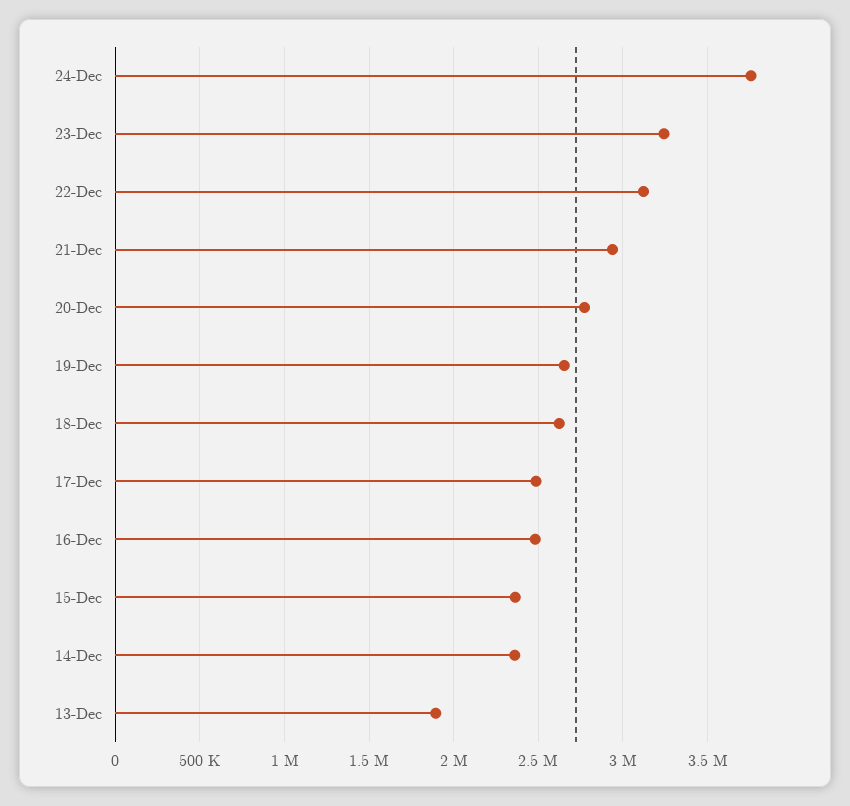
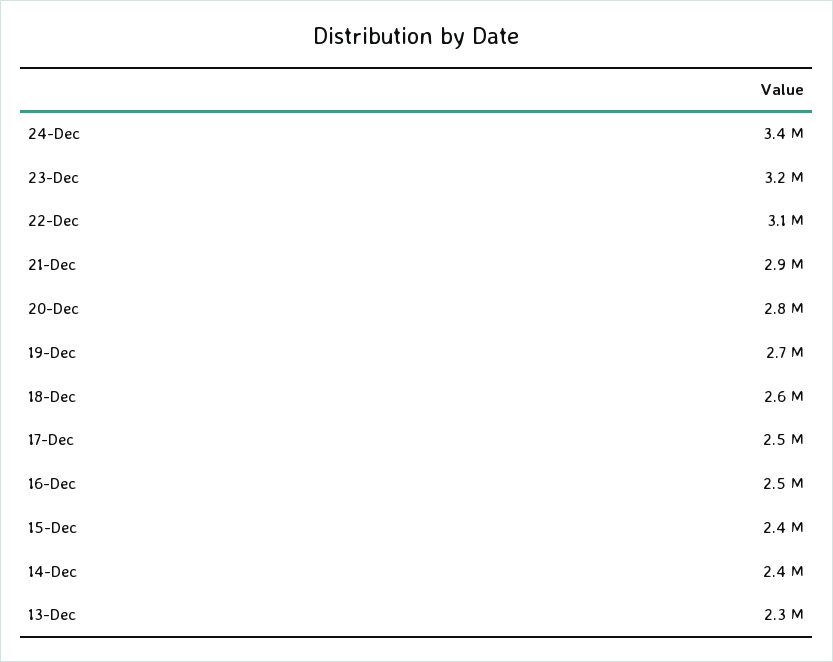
24-Dec: 3750000 -> 3400000
13-Dec: 1900000 -> 2300000

